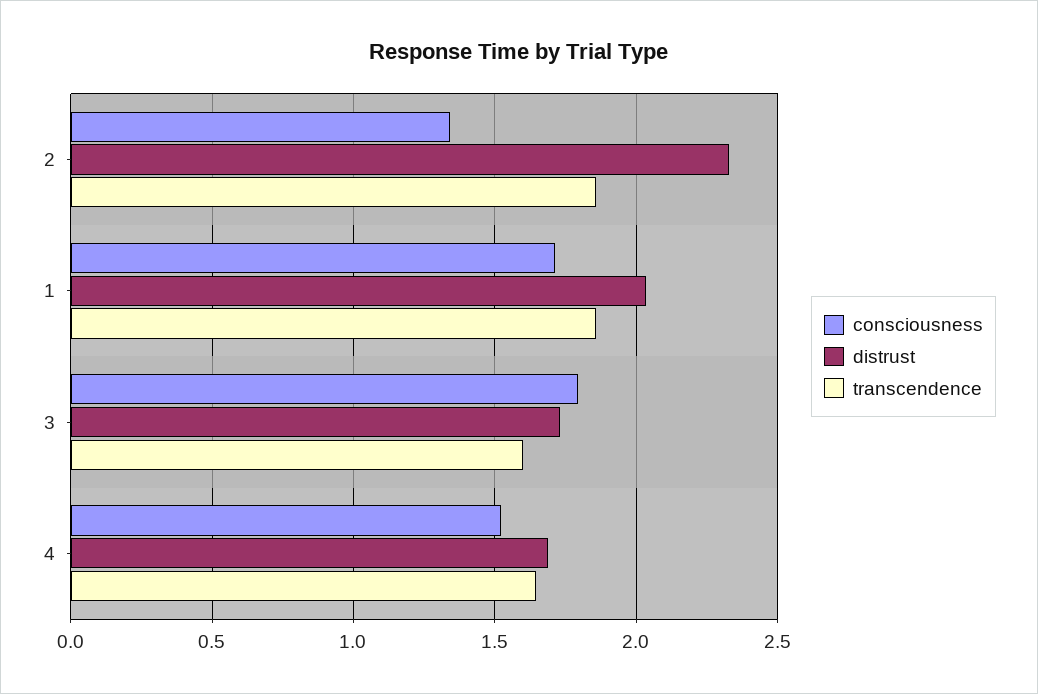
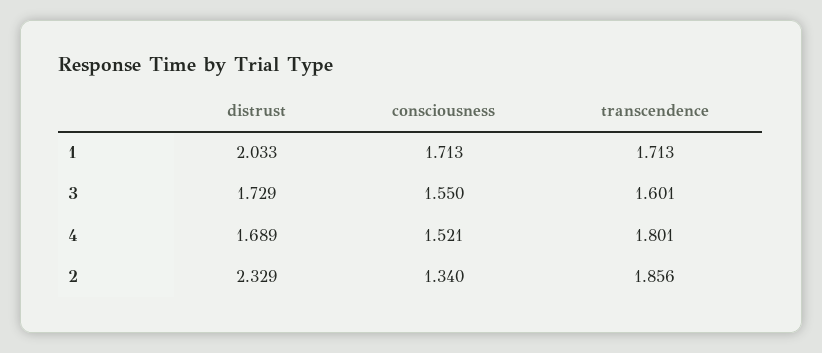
transcendence, 1: 1.85 -> 1.713
consciousness, 3: 1.8 -> 1.55
transcendence, 4: 1.65 -> 1.801

